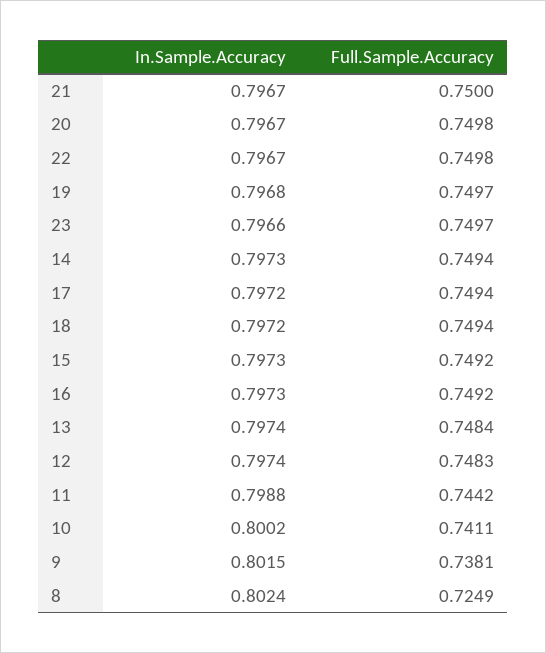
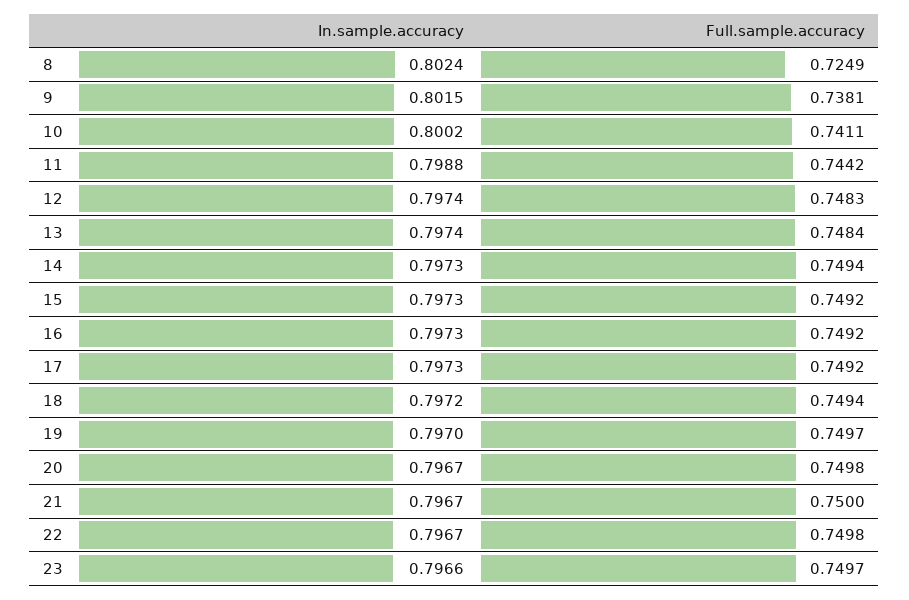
In.Sample.Accuracy, 19: 0.7968 -> 0.797
In.Sample.Accuracy, 17: 0.7972 -> 0.7973
Full.Sample.Accuracy, 17: 0.7494 -> 0.7492

